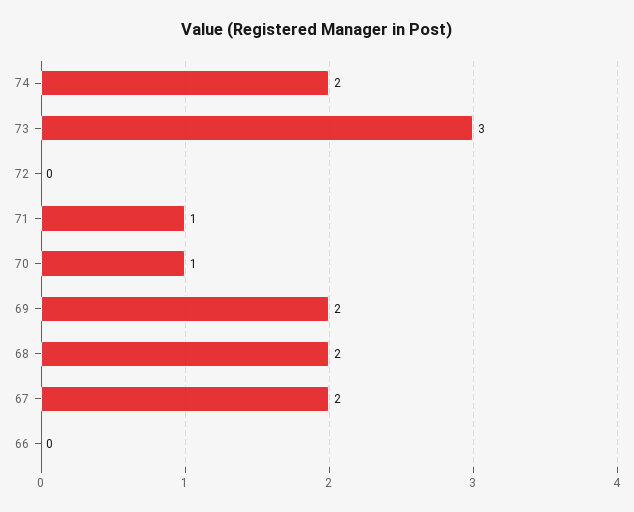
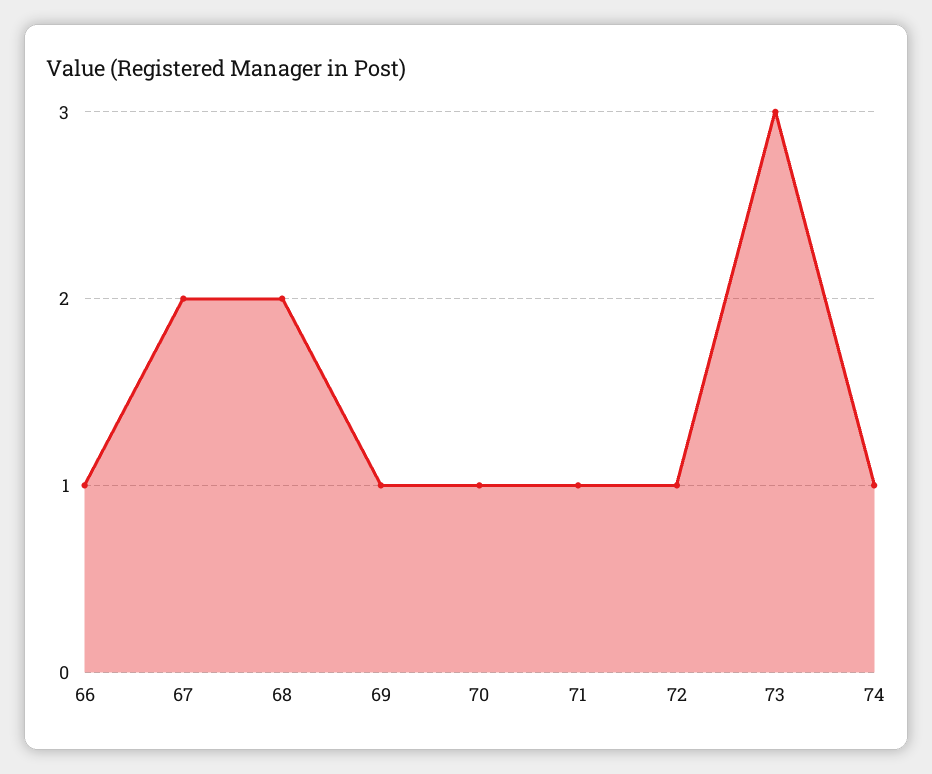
74: 2 -> 1
72: 0 -> 1
69: 2 -> 1
66: 0 -> 1

